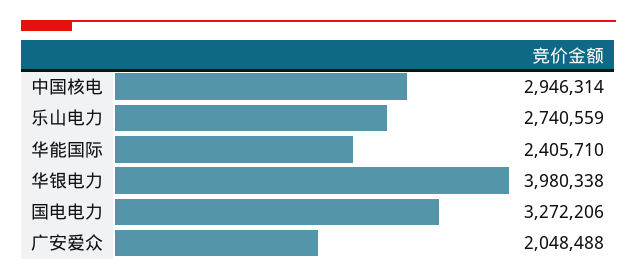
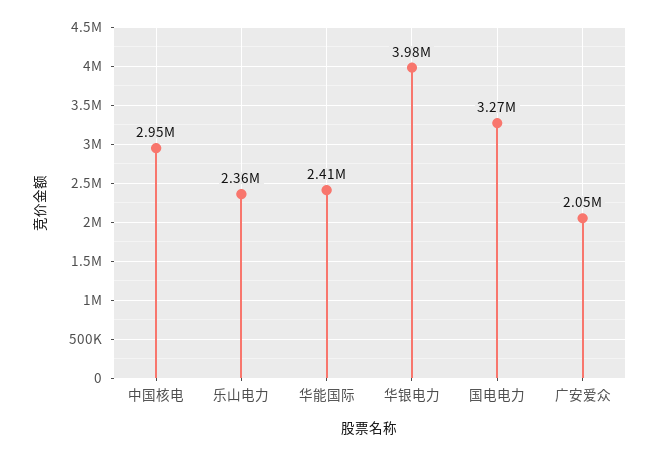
乐山电力: 2740559 -> 2360000

